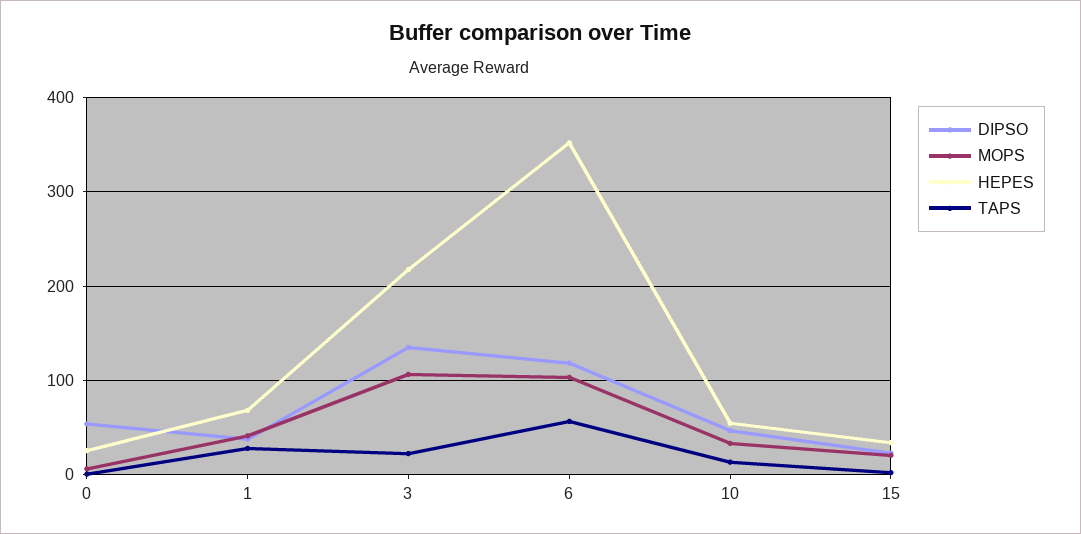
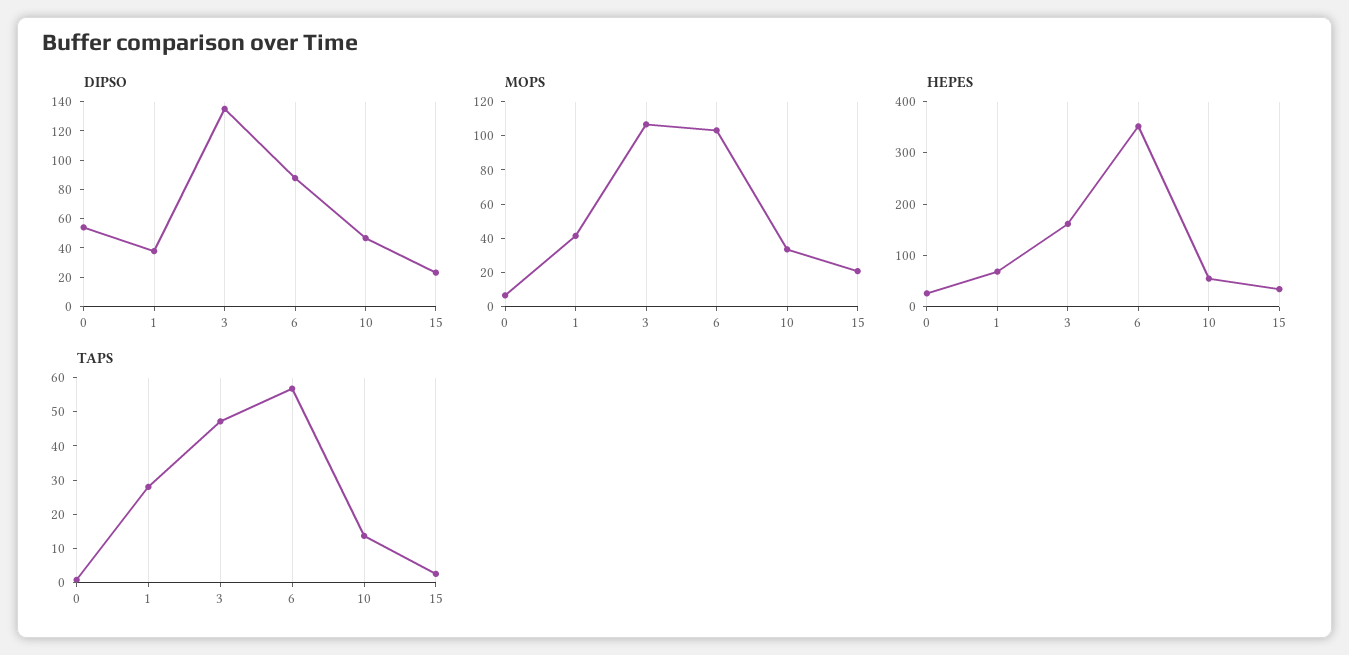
HEPES, 3: 220 -> 160
TAPS, 3: 20 -> 47.5
DIPSO, 6: 120 -> 90

